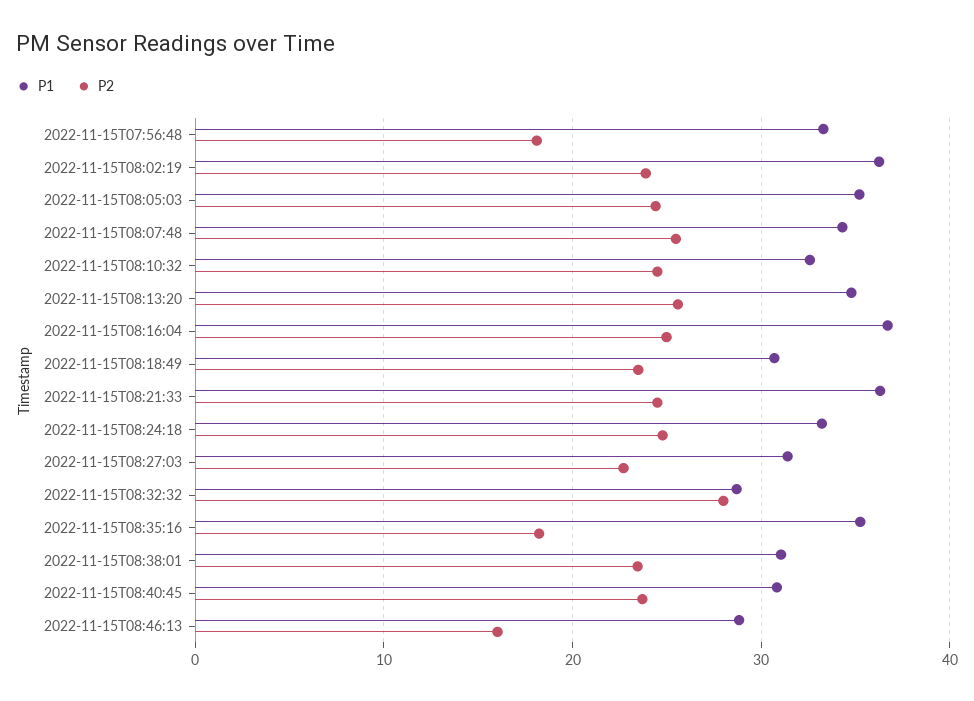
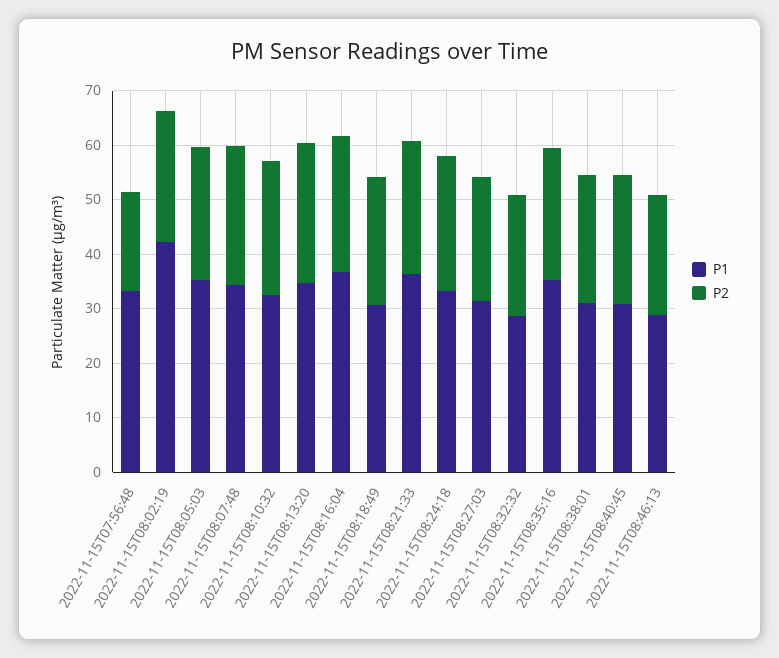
P1, 2022-11-15T08:02:19: 36 -> 42
P2, 2022-11-15T08:32:32: 28 -> 22
P2, 2022-11-15T08:35:16: 18 -> 24
P2, 2022-11-15T08:46:13: 16 -> 22

